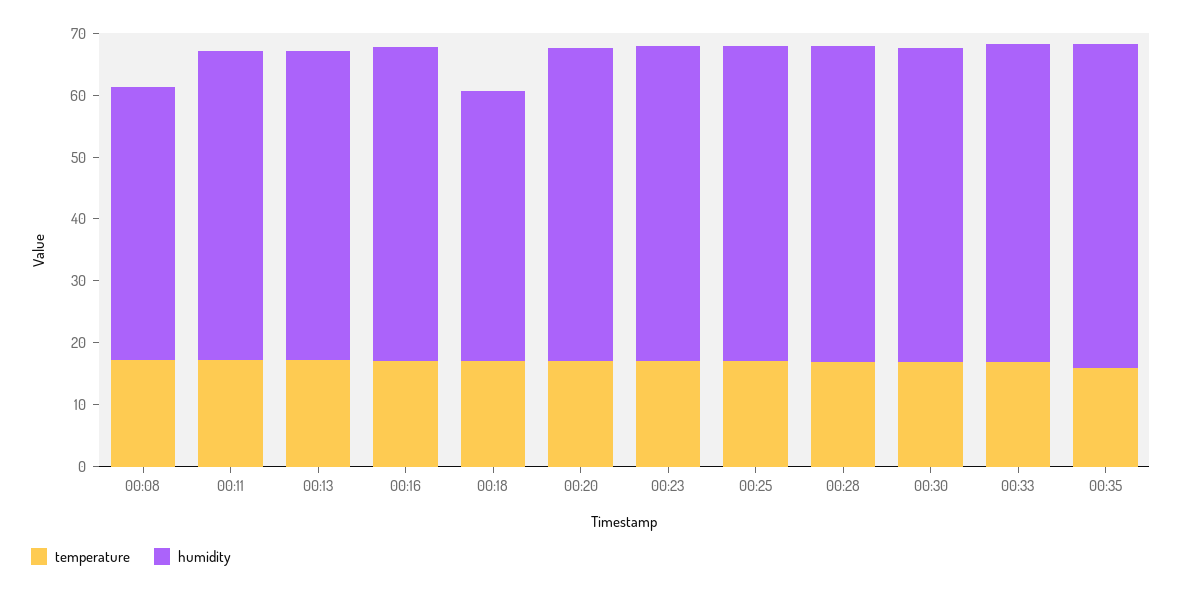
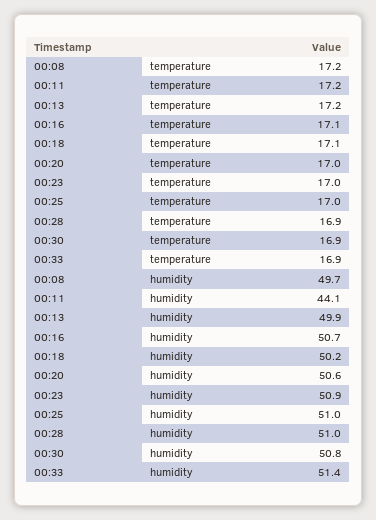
humidity, 00:08: 44 -> 49.7
humidity, 00:11: 50 -> 44.1
humidity, 00:18: 44 -> 50.2
temperature, 00:35: 16 -> none
humidity, 00:35: 52 -> none

